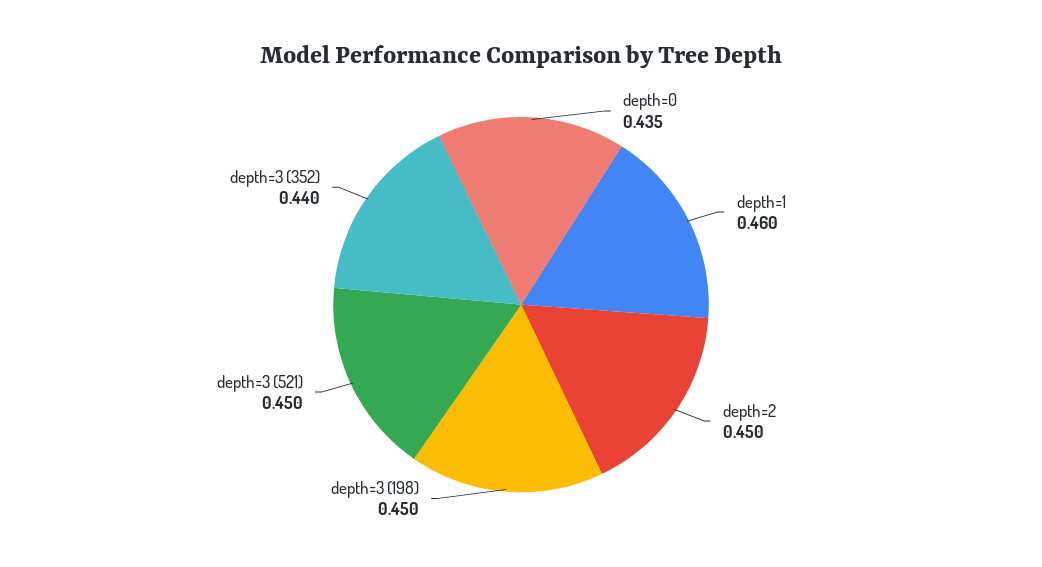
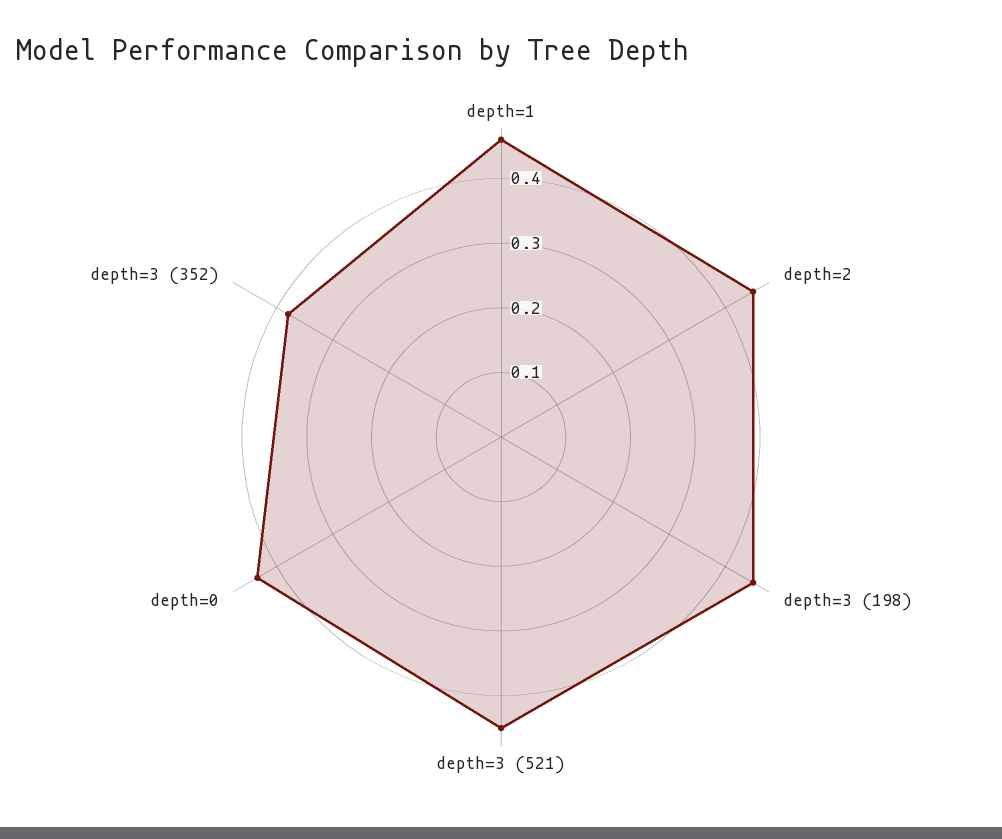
depth=3 (352): 0.44 -> 0.38

